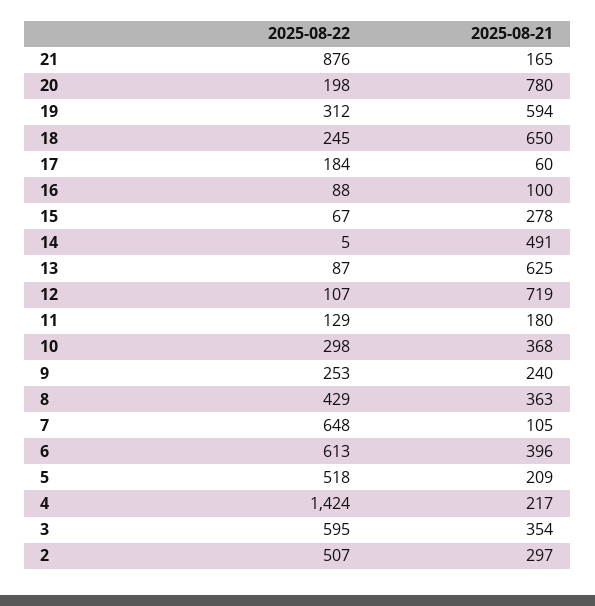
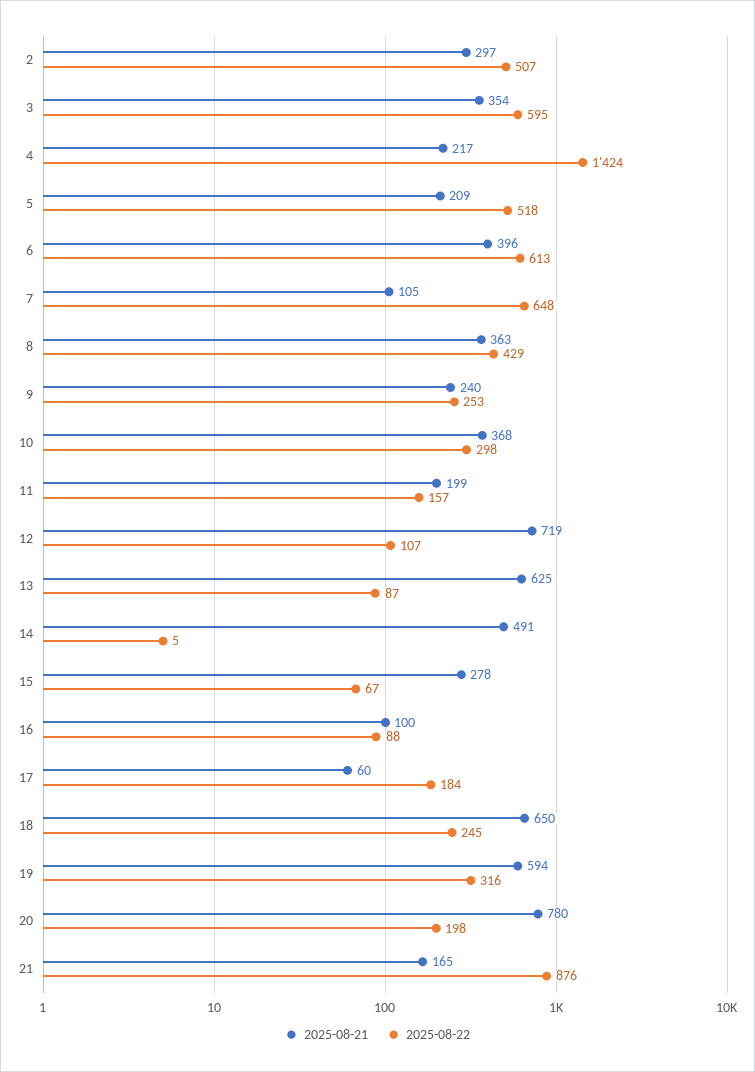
2025-08-22, 19: 312 -> 316
2025-08-22, 11: 129 -> 157
2025-08-21, 11: 180 -> 199

